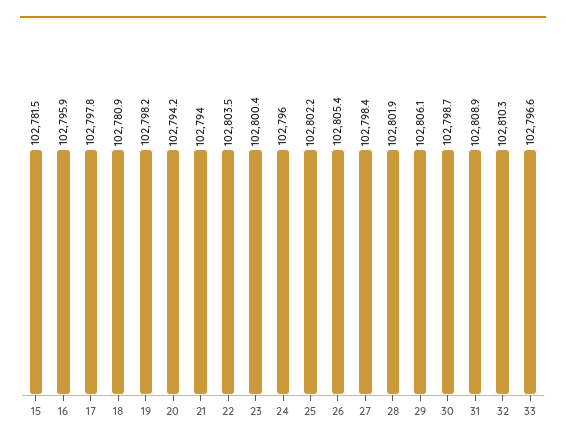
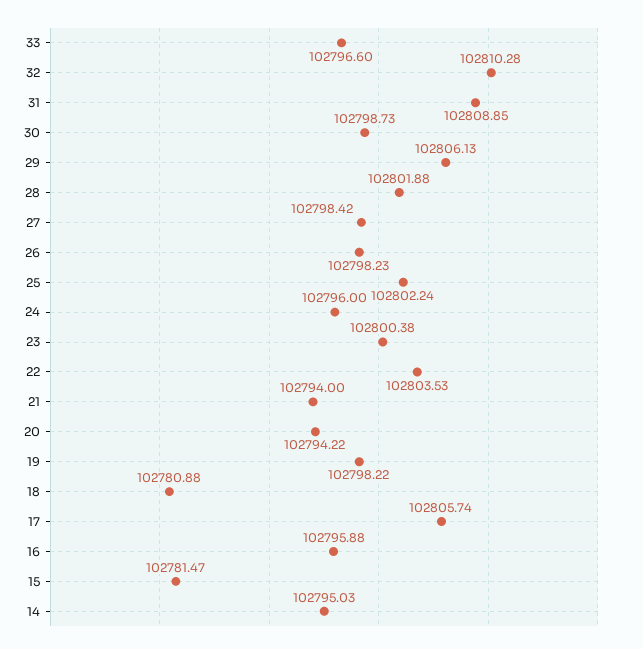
17: 102797.8 -> 102805.74
26: 102805.4 -> 102798.23
14: none -> 102795.03

